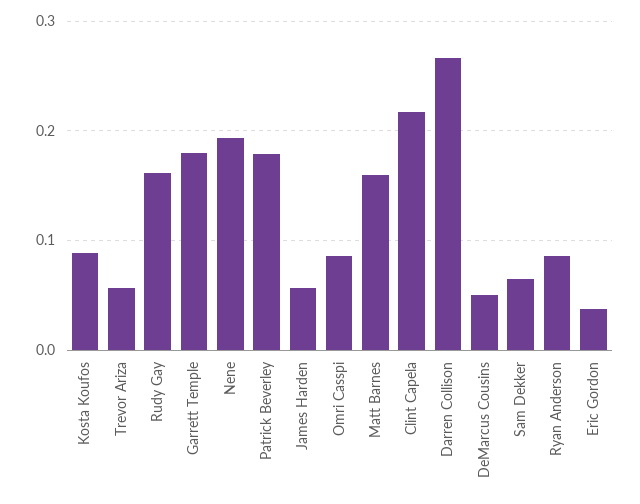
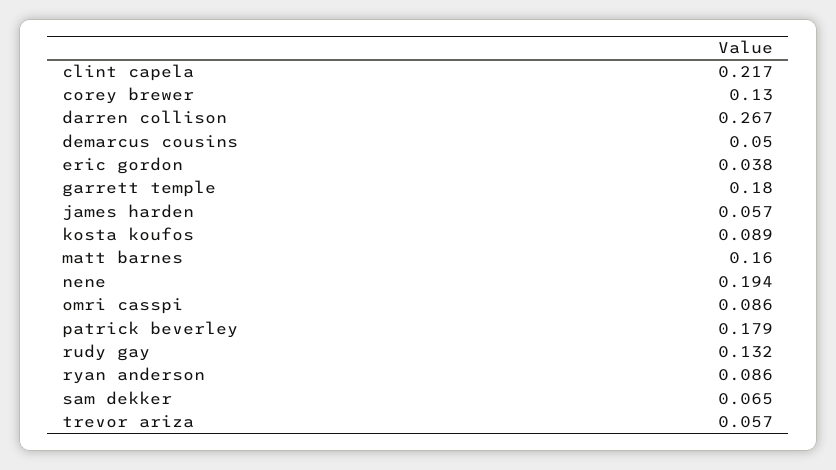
Rudy Gay: 0.16 -> 0.132
corey brewer: none -> 0.13

